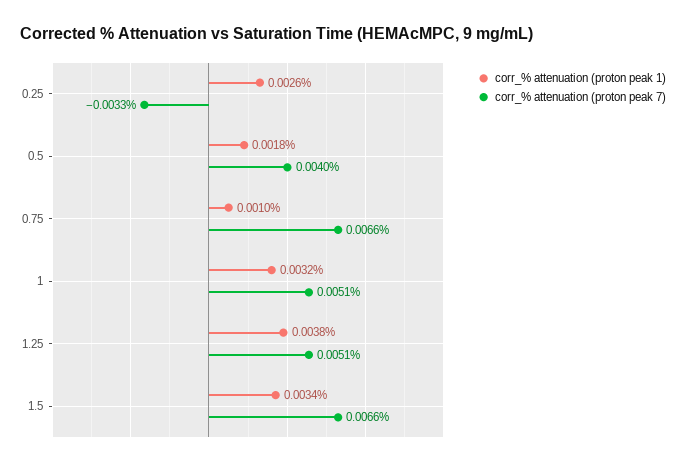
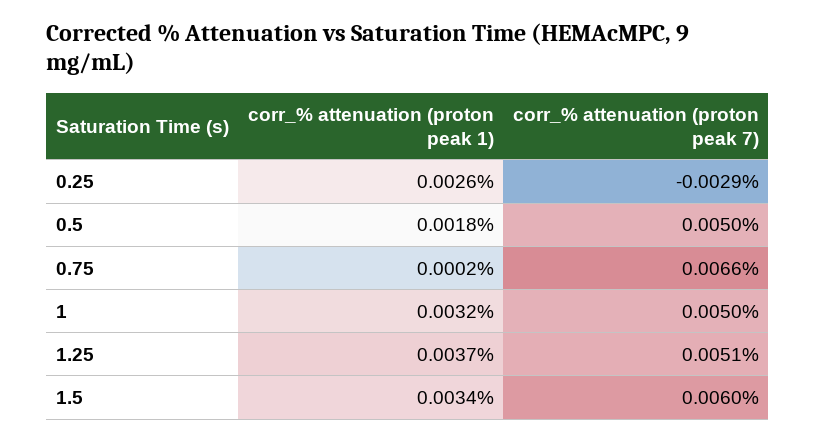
corr_% attenuation (proton peak 7), 0.25: -0.0033 -> -0.0029
corr_% attenuation (proton peak 7), 0.5: 0.004 -> 0.005
corr_% attenuation (proton peak 1), 0.75: 0.001 -> 0.0002
corr_% attenuation (proton peak 7), 1: 0.0051 -> 0.005
corr_% attenuation (proton peak 1), 1.25: 0.0038 -> 0.0037
corr_% attenuation (proton peak 7), 1.5: 0.0066 -> 0.006

